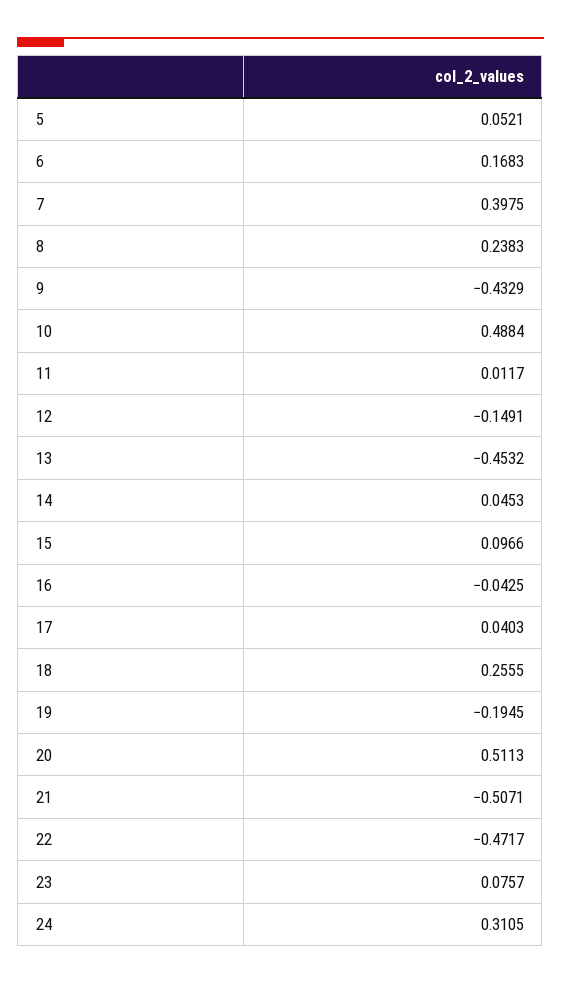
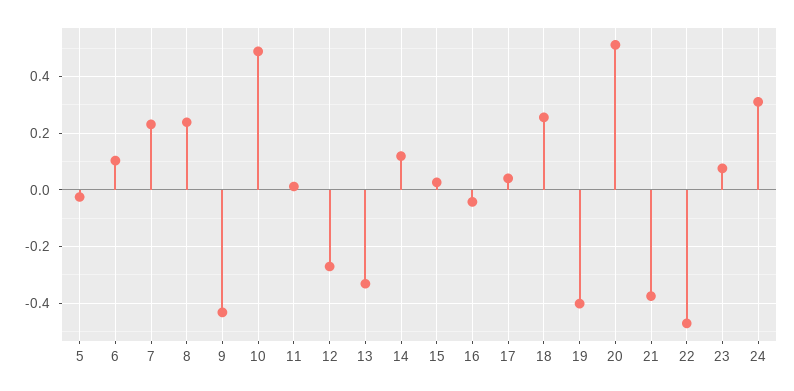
5: 0.0521 -> -0.025
6: 0.1683 -> 0.1
7: 0.3975 -> 0.225
12: -0.1491 -> -0.275
13: -0.4532 -> -0.325
14: 0.0453 -> 0.125
15: 0.0966 -> 0.025
19: -0.1945 -> -0.4
21: -0.5071 -> -0.375

